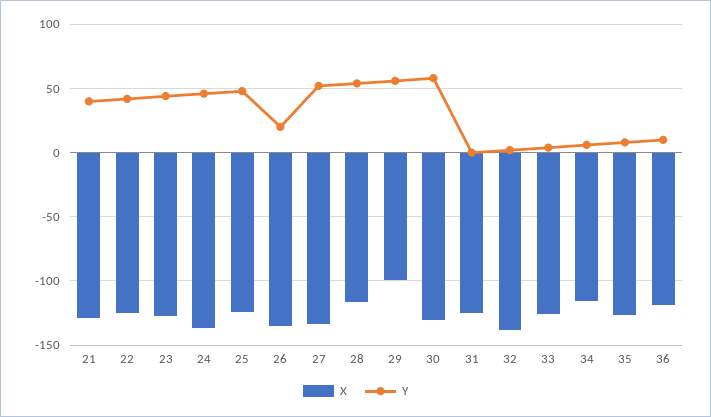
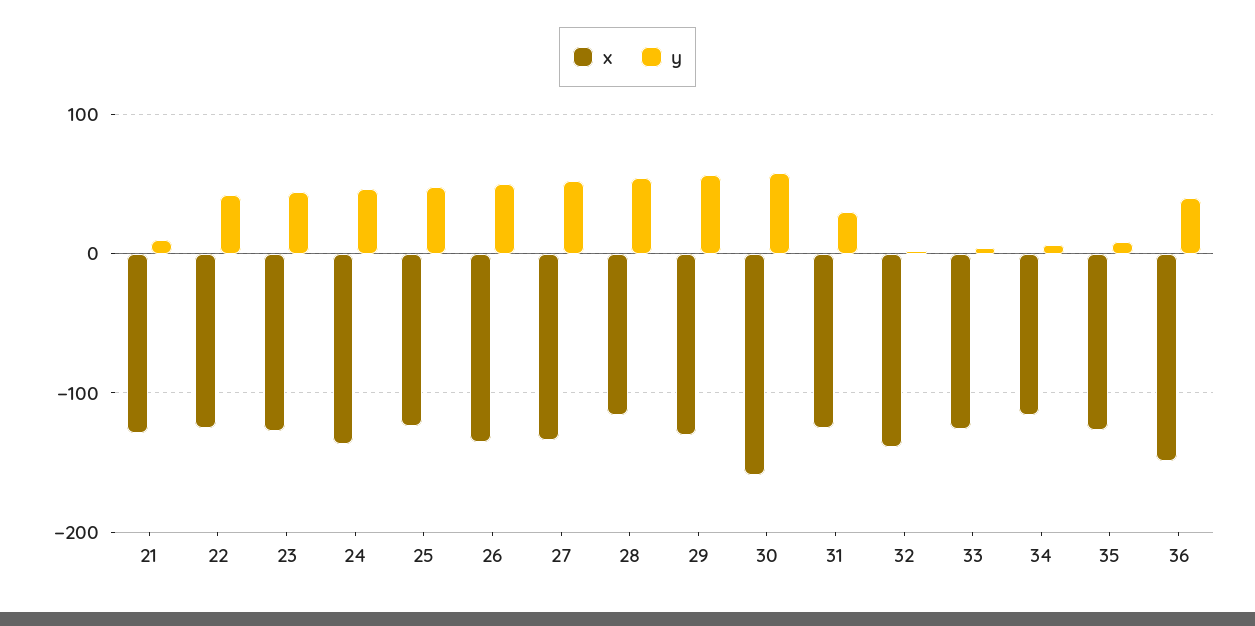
Y, 21: 40 -> 10
Y, 26: 20 -> 50
X, 29: -100 -> -130
X, 30: -130 -> -160
Y, 31: 0 -> 30
X, 36: -120 -> -150
Y, 36: 10 -> 40

